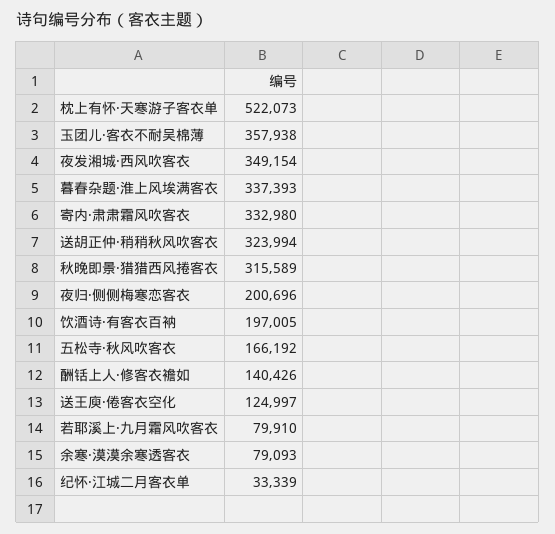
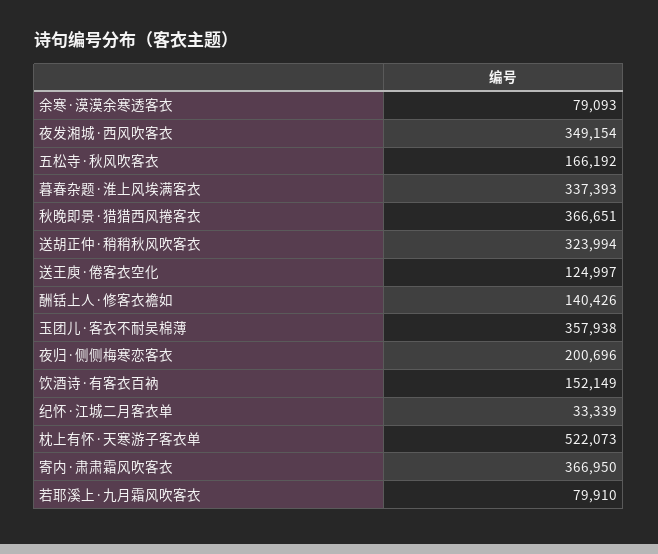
寄内·肃肃霜风吹客衣: 332980 -> 366950
秋晚即景·猎猎西风捲客衣: 315589 -> 366651
饮酒诗·有客衣百衲: 197005 -> 152149

